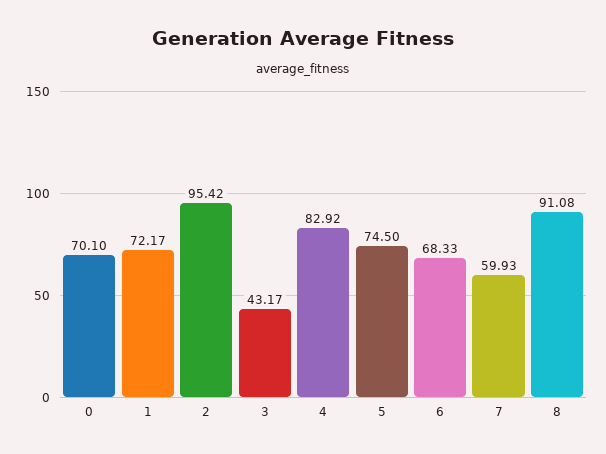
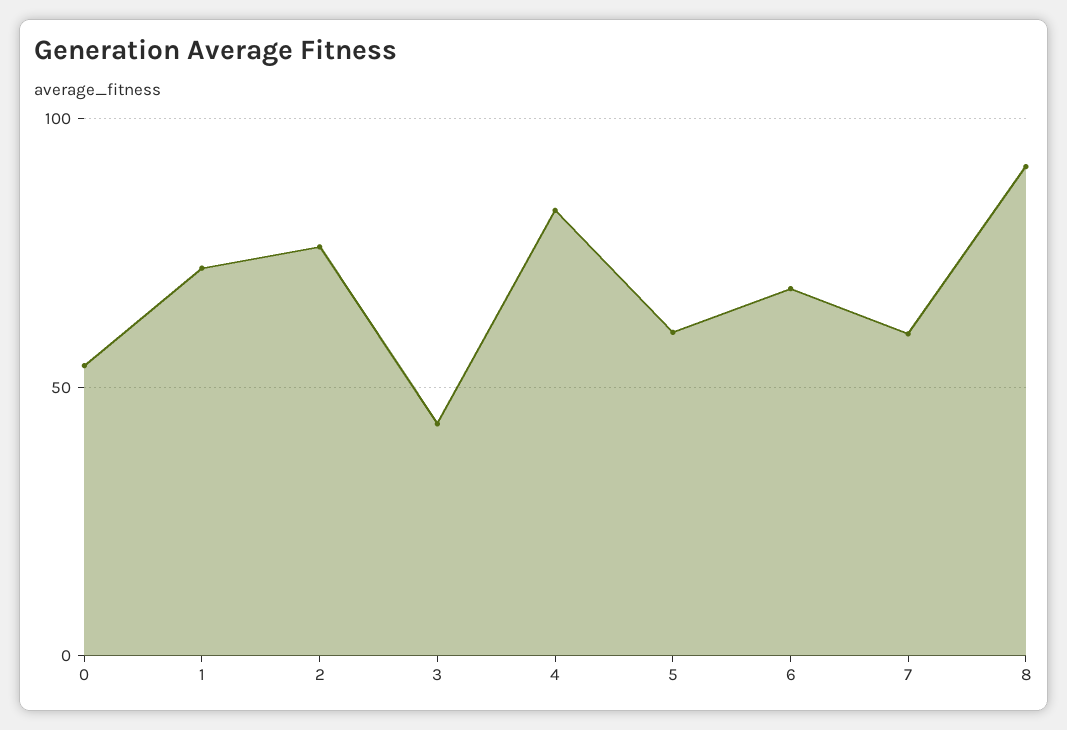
0: 70.1 -> 55
2: 95.42 -> 75
5: 74.5 -> 60

